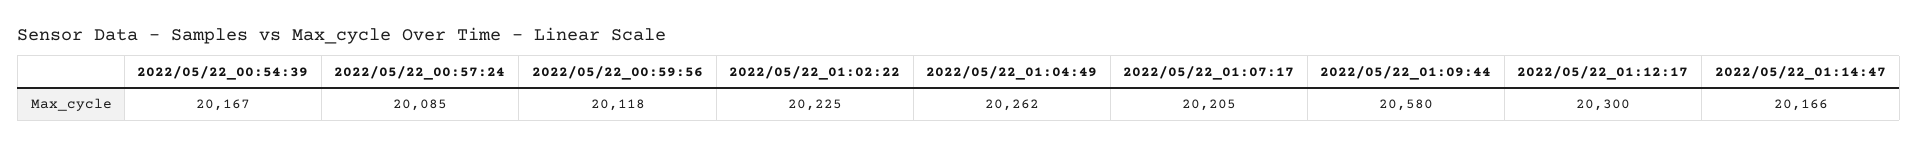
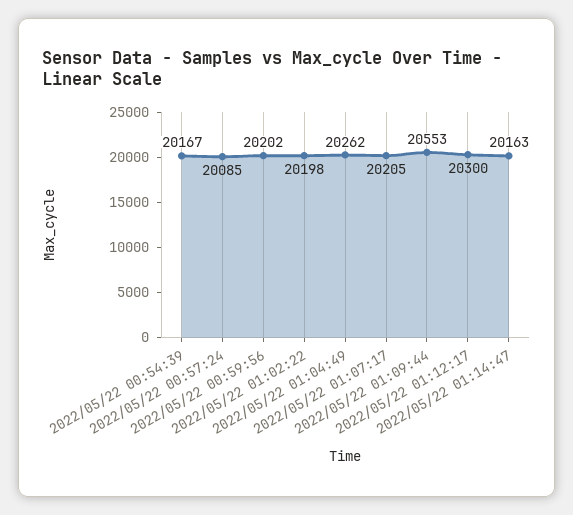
2022/05/22_00:59:56: 20118 -> 20202
2022/05/22_01:02:22: 20225 -> 20198
2022/05/22_01:09:44: 20580 -> 20553
2022/05/22_01:14:47: 20166 -> 20163

